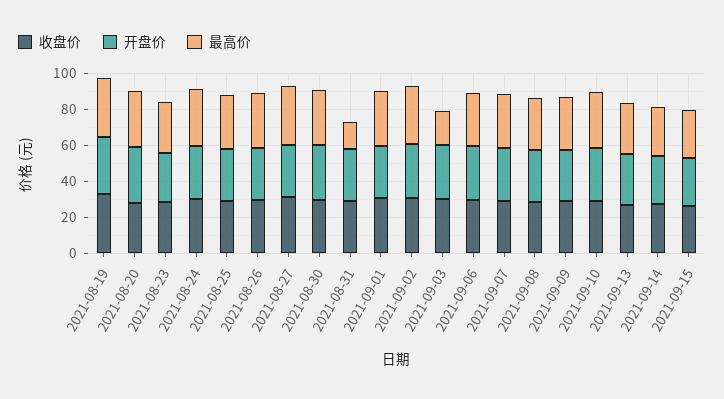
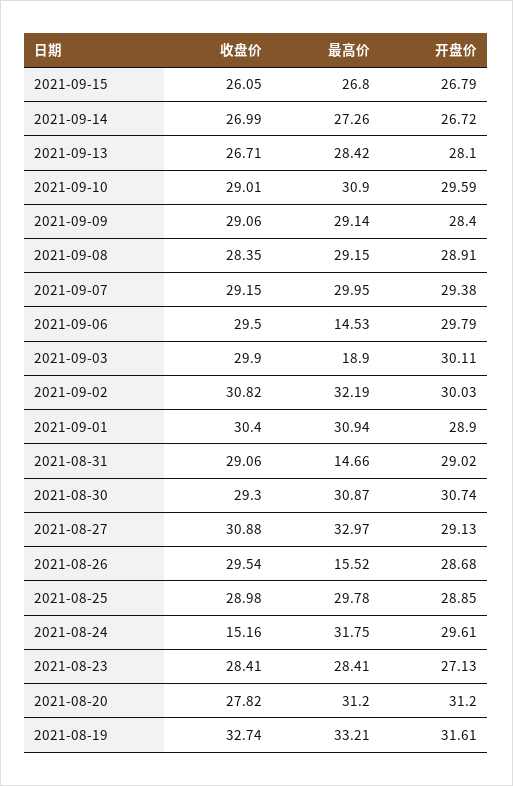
收盘价, 2021-08-24: 30 -> 15.16
最高价, 2021-08-26: 30 -> 15.52
最高价, 2021-09-06: 30 -> 14.53

